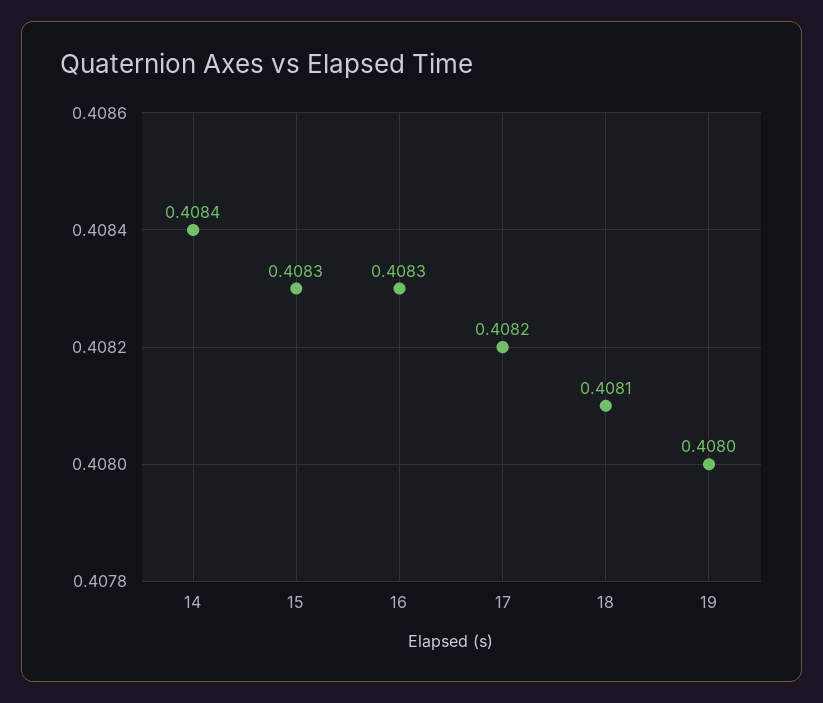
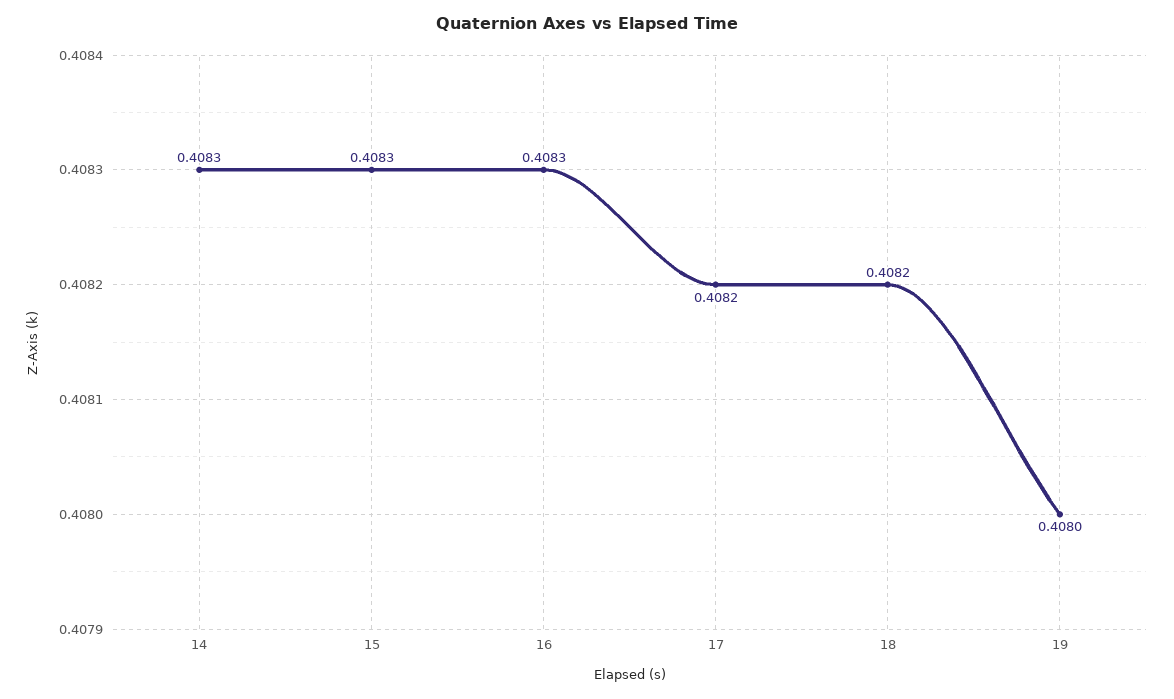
14: 0.4084 -> 0.4083
18: 0.4081 -> 0.4082

